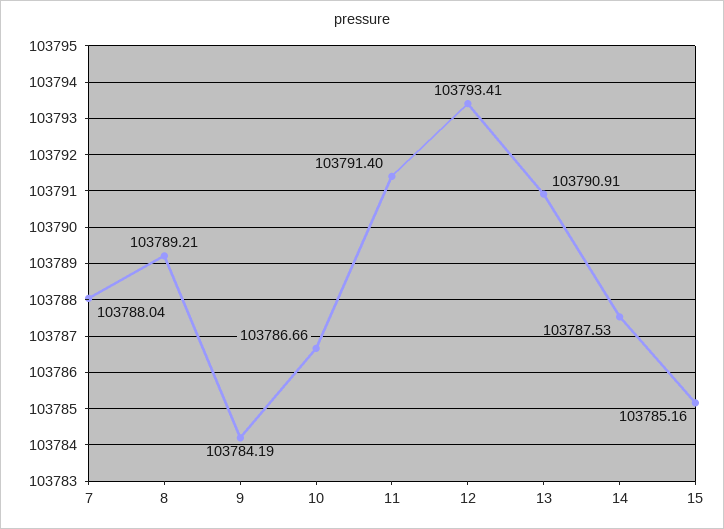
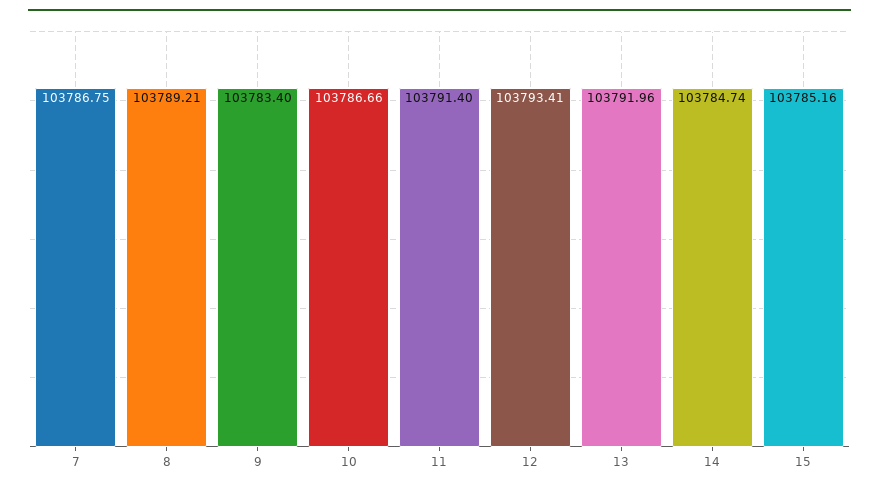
7: 103788.04 -> 103786.75
9: 103784.19 -> 103783.4
13: 103790.91 -> 103791.96
14: 103787.53 -> 103784.74

